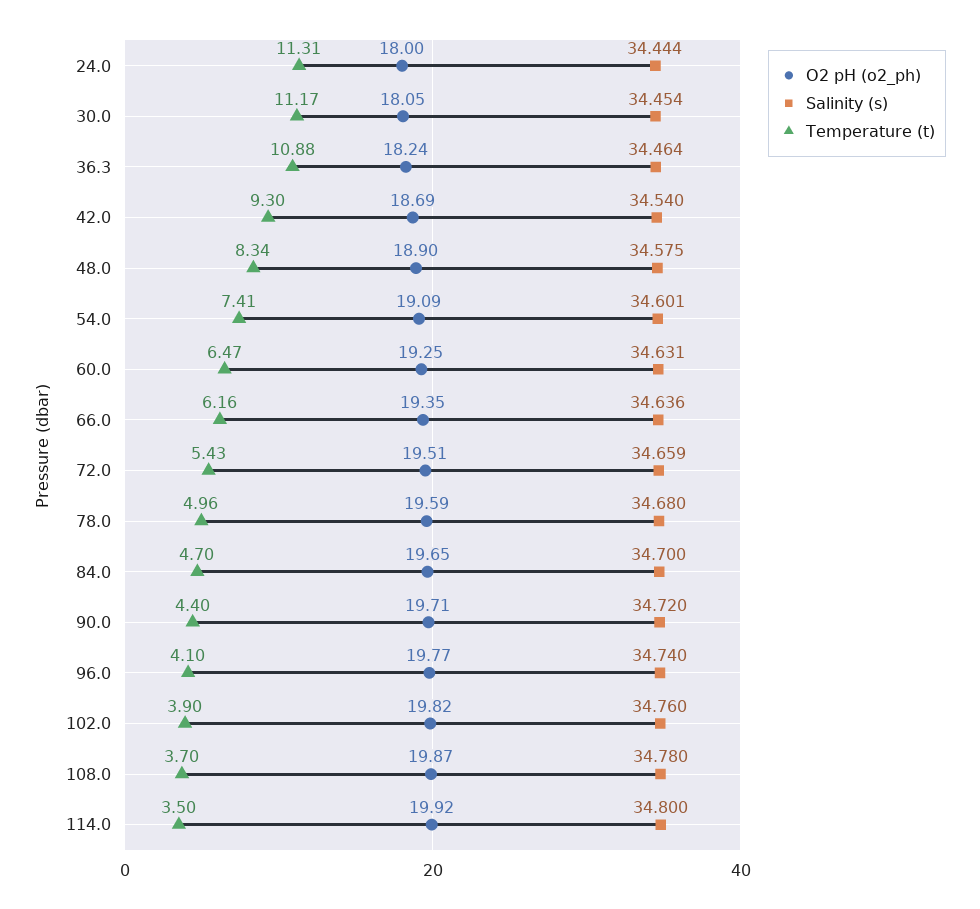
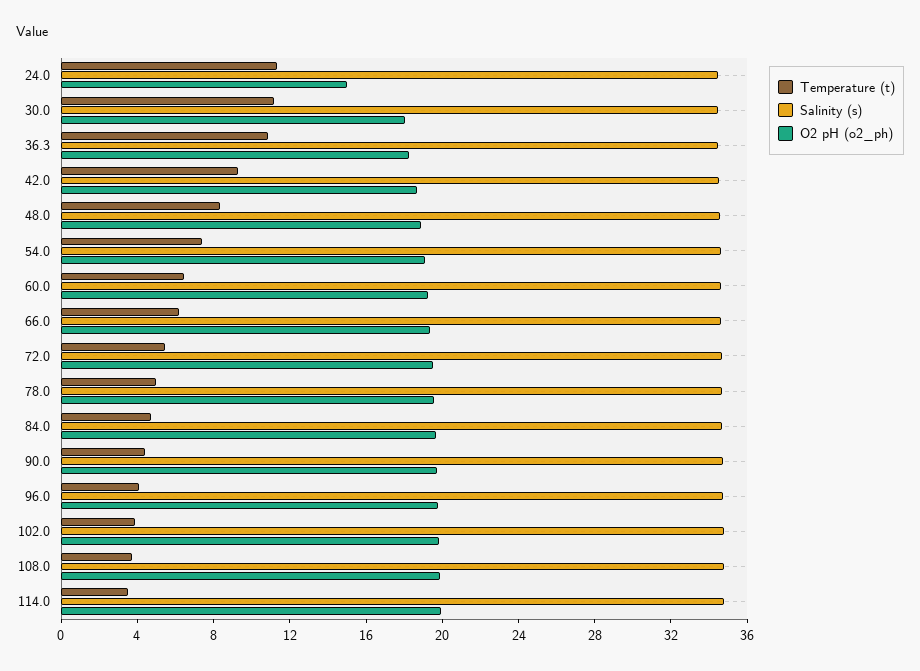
O2 pH (o2_ph), 24.0: 18 -> 15

